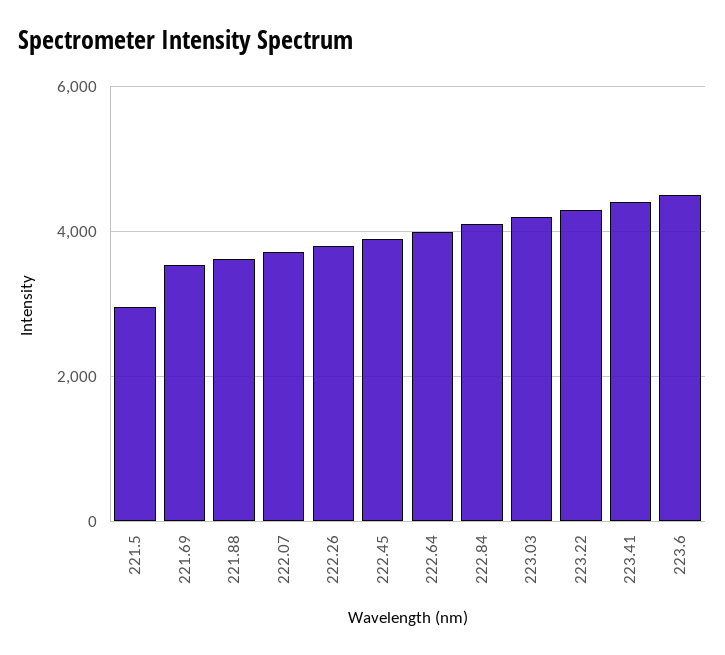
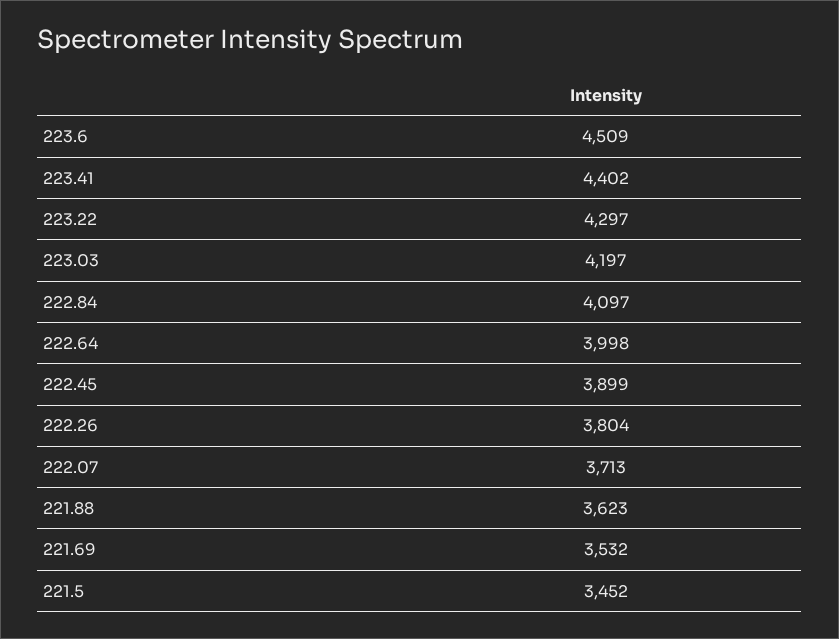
221.5: 3000 -> 3452

